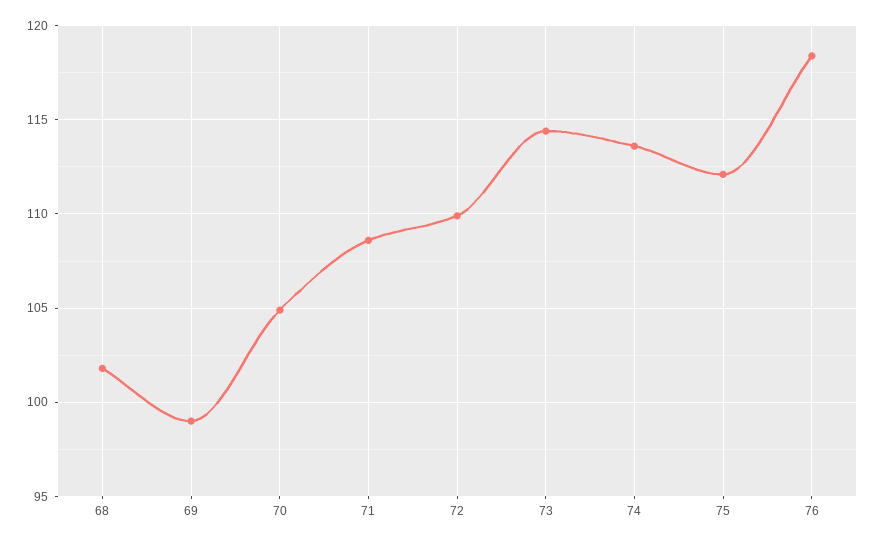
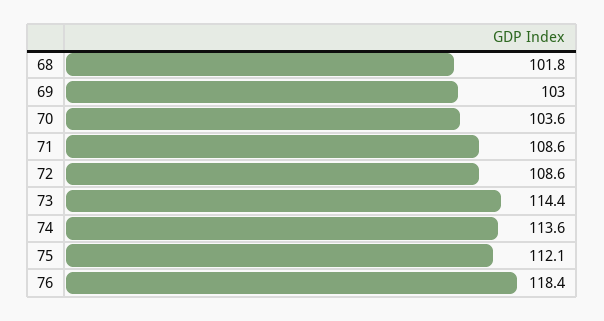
69: 99 -> 103
70: 105 -> 103.6
72: 110 -> 108.6

